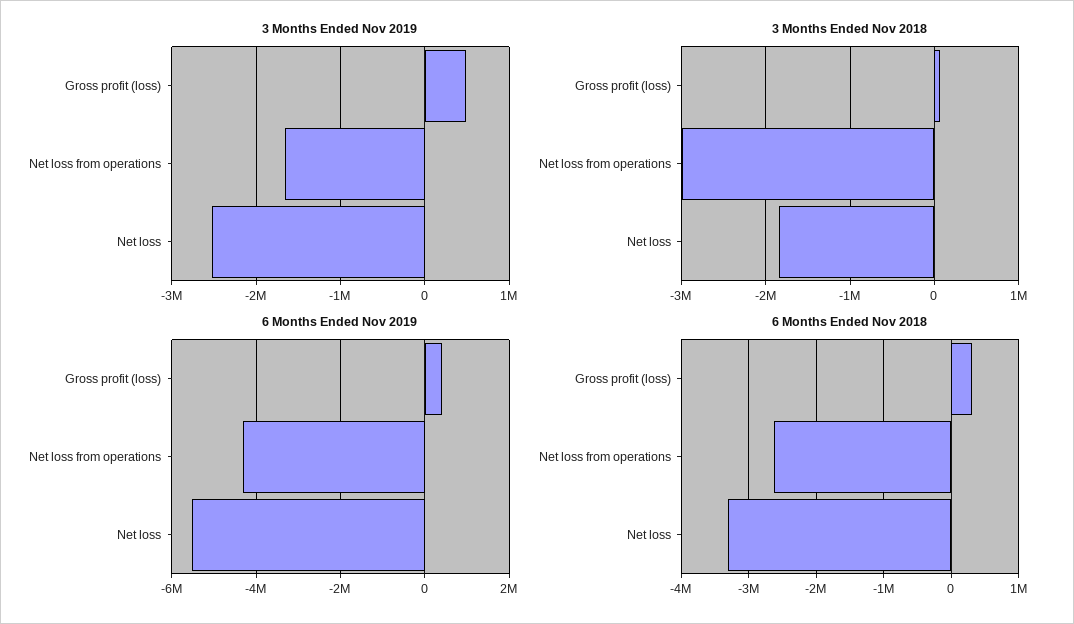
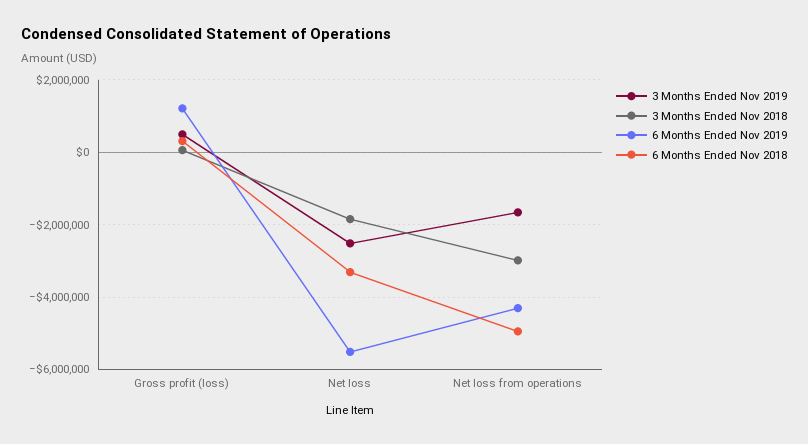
6 Months Ended Nov 2019, Gross profit (loss): 400000 -> 1200000
6 Months Ended Nov 2018, Net loss from operations: -2600000 -> -5000000

